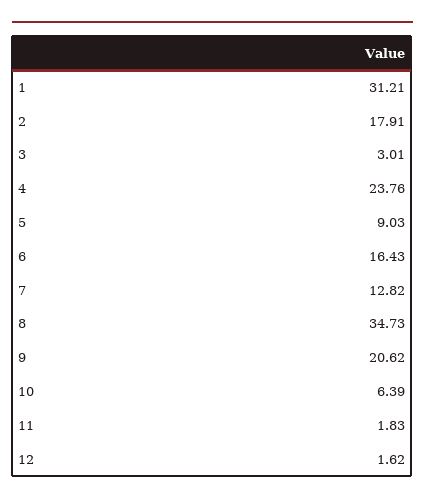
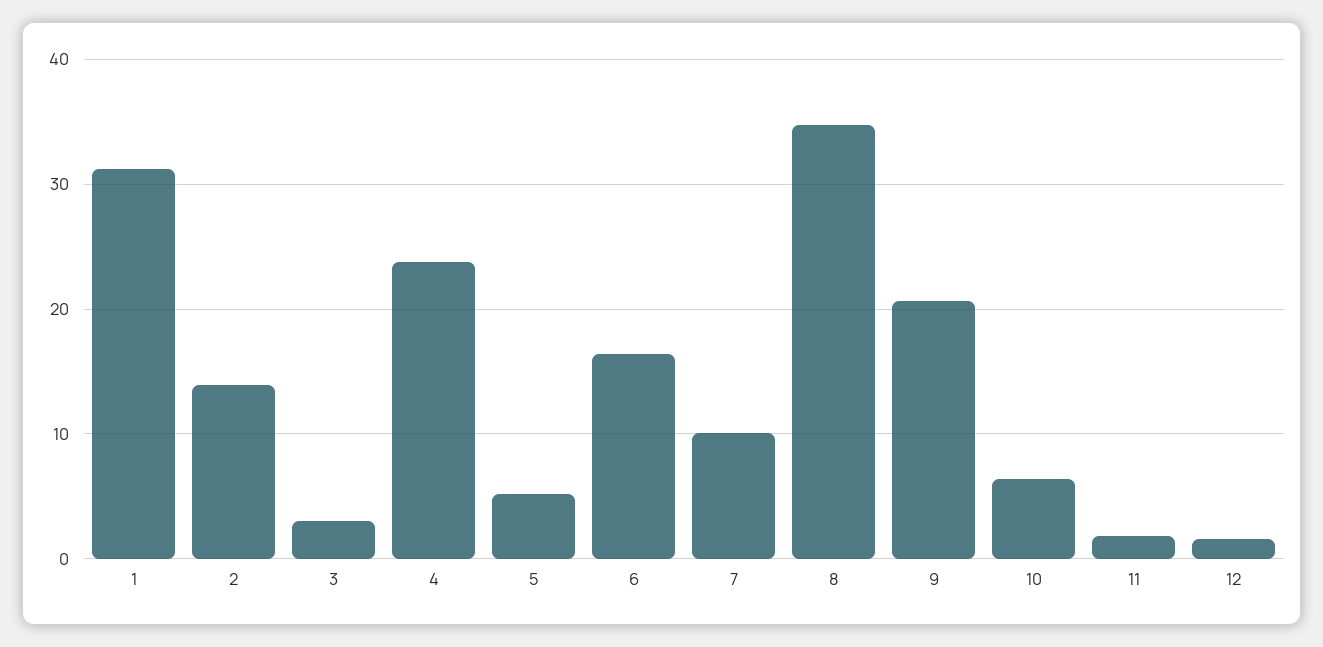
2: 17.91 -> 14
5: 9.03 -> 5
7: 12.82 -> 10

